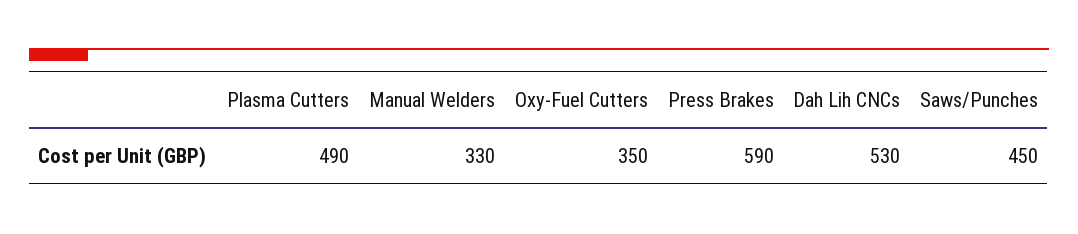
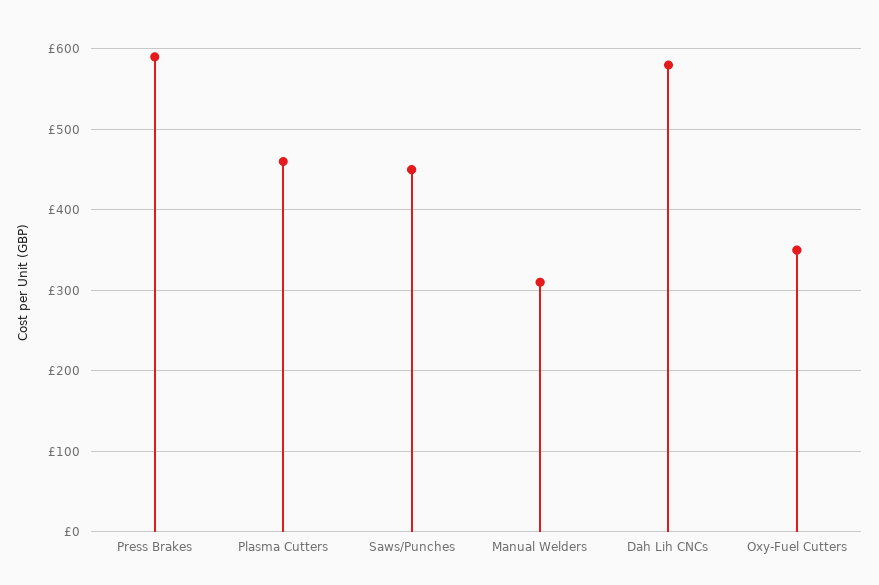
Plasma Cutters: 490 -> 460
Manual Welders: 330 -> 310
Dah Lih CNCs: 530 -> 580

